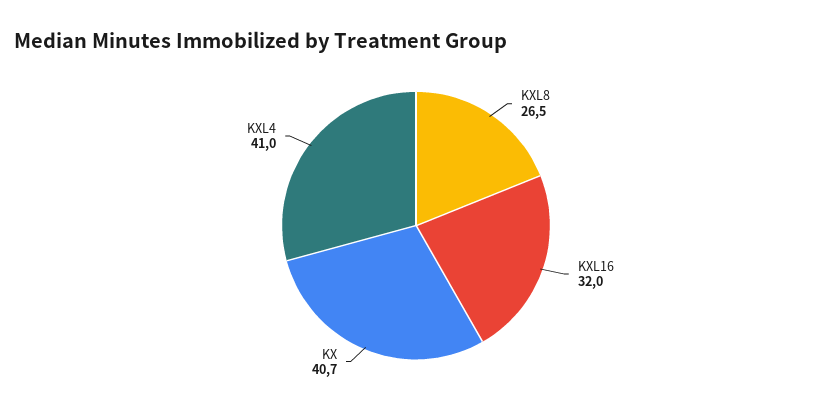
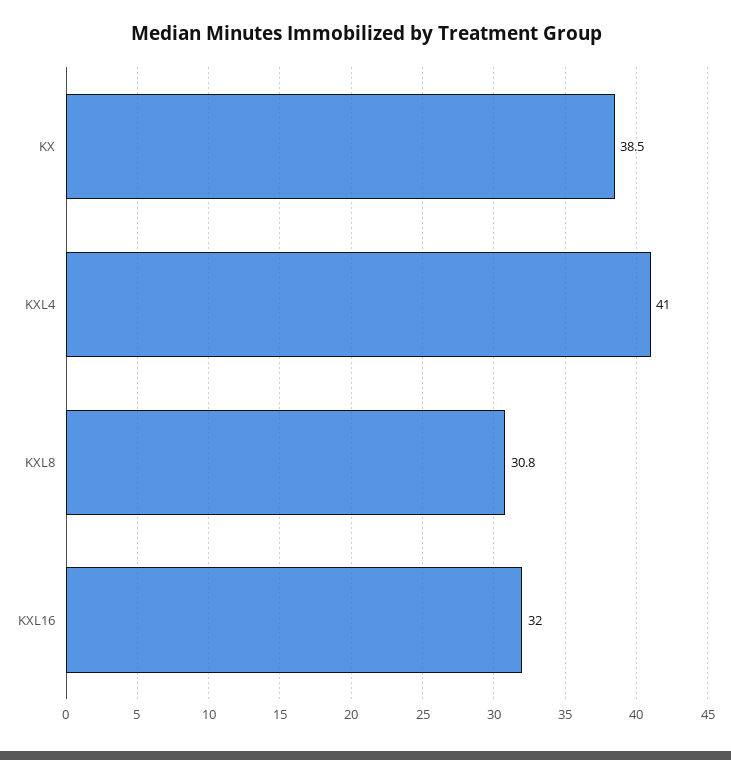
KXL8: 26.5 -> 30.8
KX: 40.7 -> 38.5

